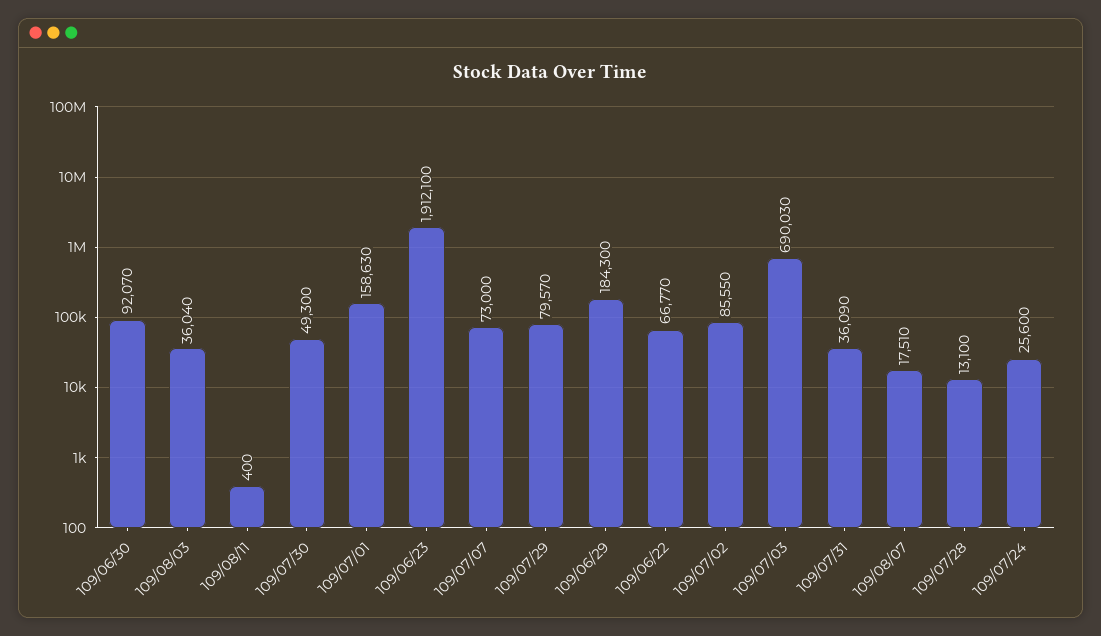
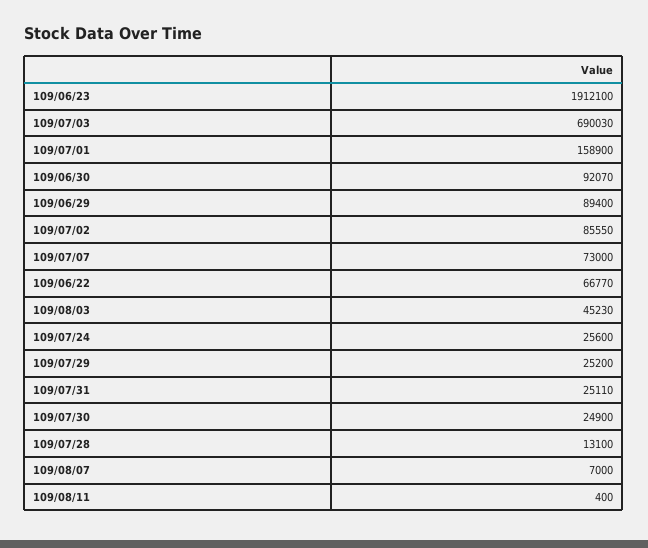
109/08/03: 36040 -> 45230
109/07/30: 49300 -> 24900
109/07/01: 158630 -> 158900
109/07/29: 79570 -> 25200
109/06/29: 184300 -> 89400
109/07/31: 36090 -> 25110
109/08/07: 17510 -> 7000

